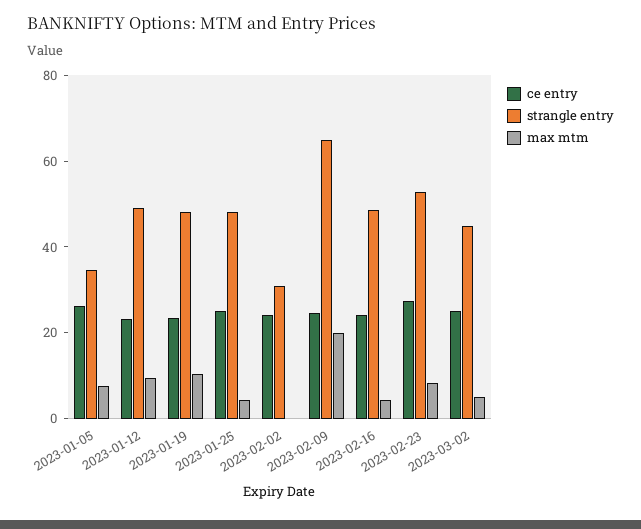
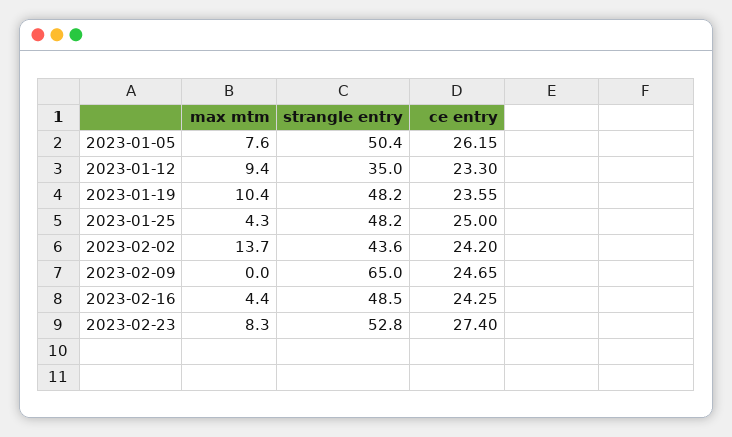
strangle entry, 2023-01-05: 35 -> 50.4
strangle entry, 2023-01-12: 50 -> 35
strangle entry, 2023-02-02: 30 -> 43.6
max mtm, 2023-02-02: 0 -> 13.7
max mtm, 2023-02-09: 20 -> 0
ce entry, 2023-03-02: 25 -> none
strangle entry, 2023-03-02: 45 -> none
max mtm, 2023-03-02: 5 -> none

